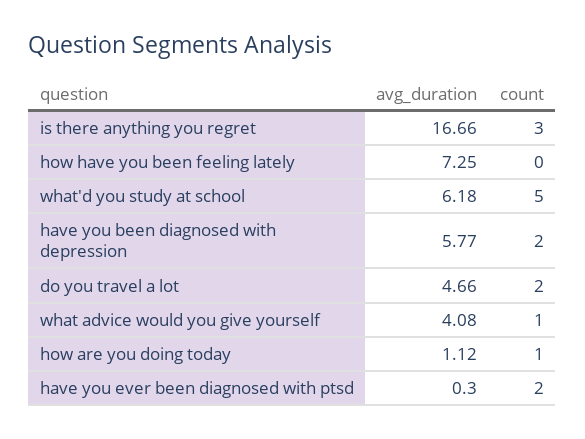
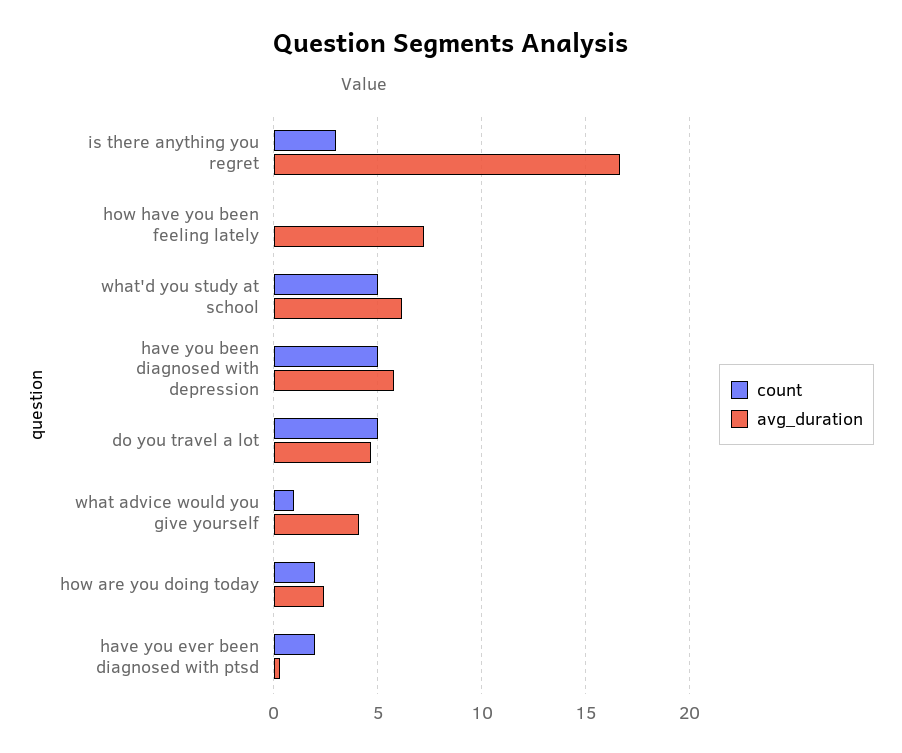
count, have you been diagnosed with depression: 2 -> 5
count, do you travel a lot: 2 -> 5
avg_duration, how are you doing today: 1.12 -> 2.5
count, how are you doing today: 1 -> 2

